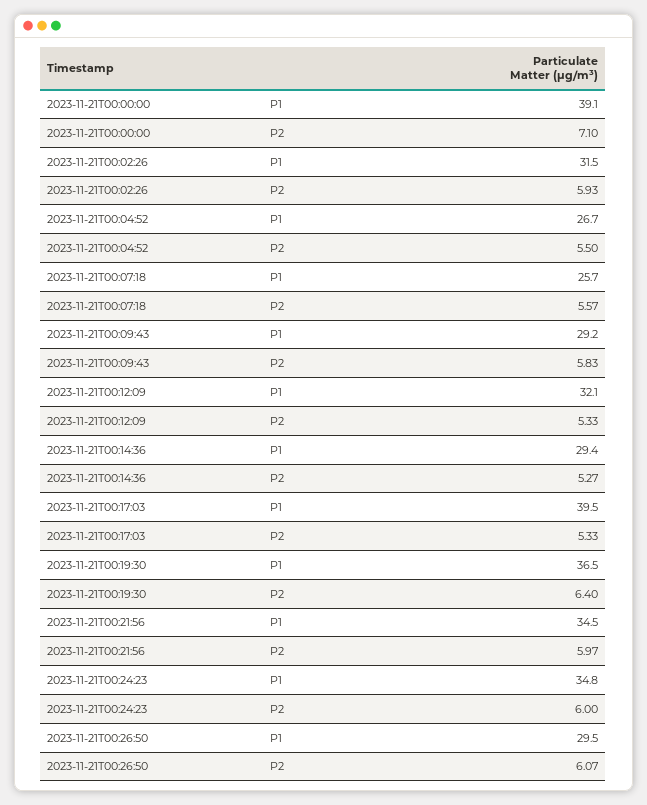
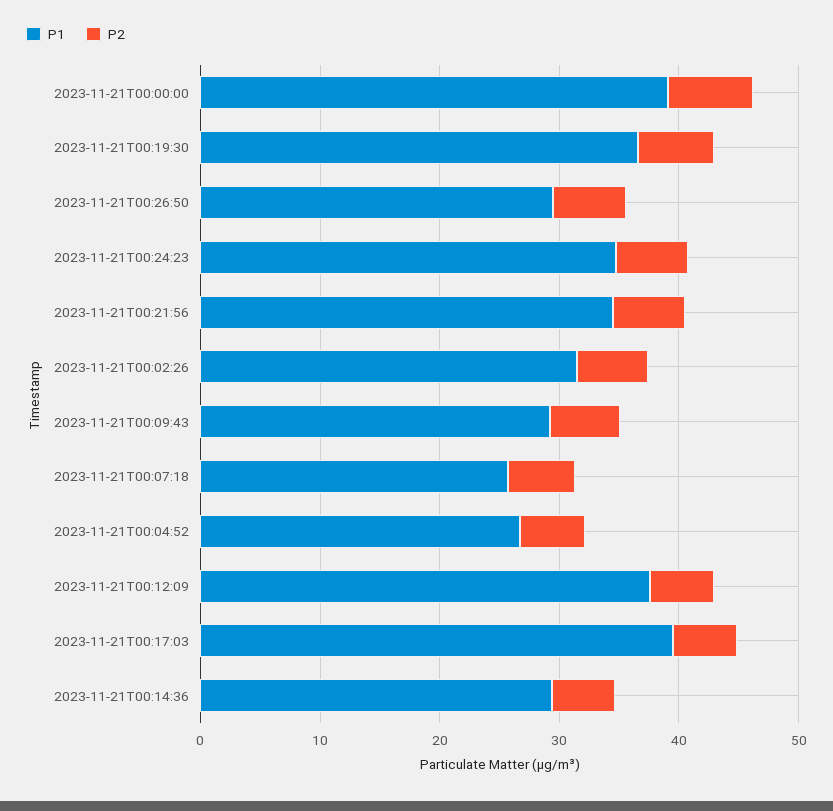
P1, 2023-11-21T00:12:09: 32.1 -> 38

